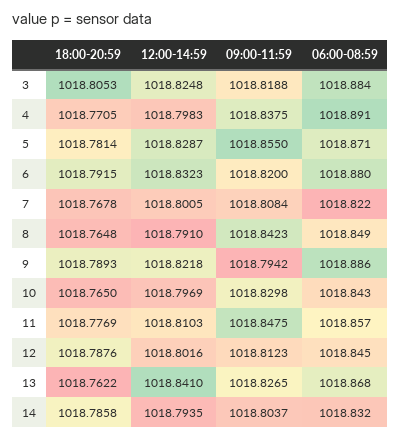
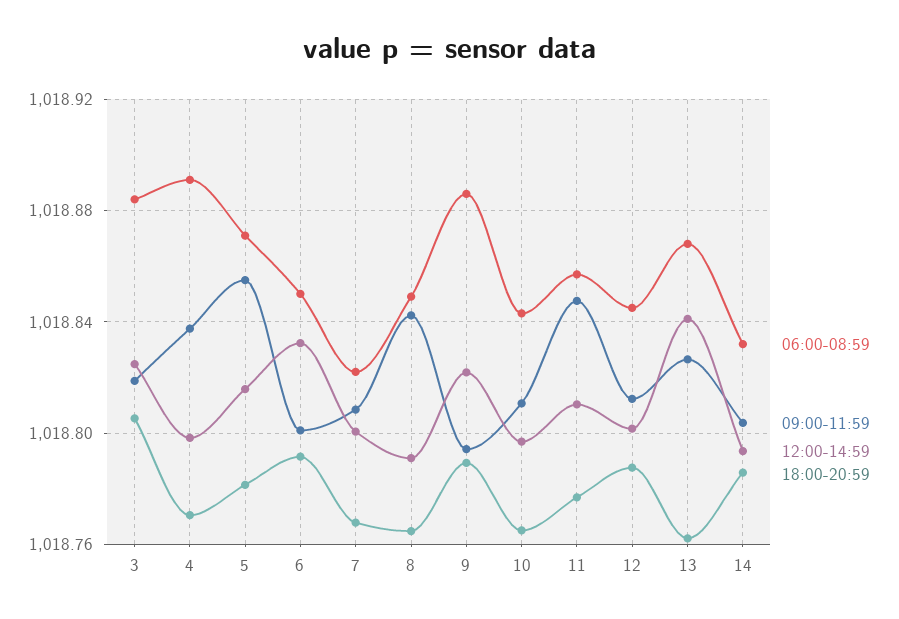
12:00-14:59, 5: 1018.8287 -> 1018.815
09:00-11:59, 6: 1018.82 -> 1018.8
06:00-08:59, 6: 1018.88 -> 1018.85
09:00-11:59, 10: 1018.8298 -> 1018.81

